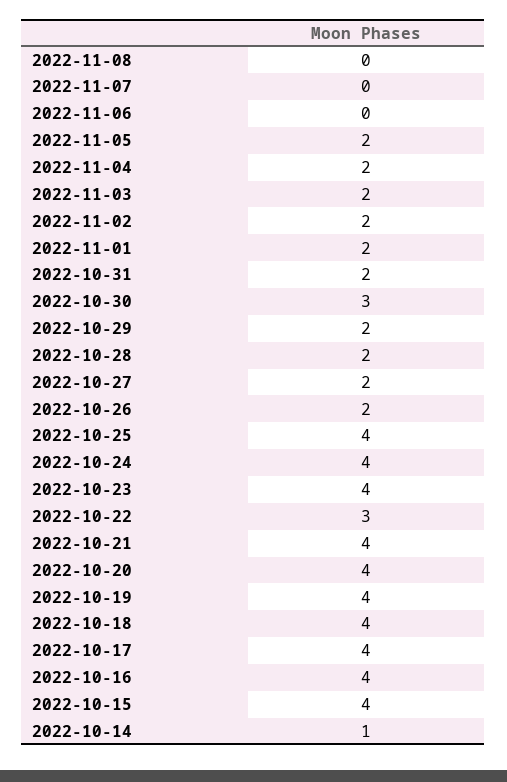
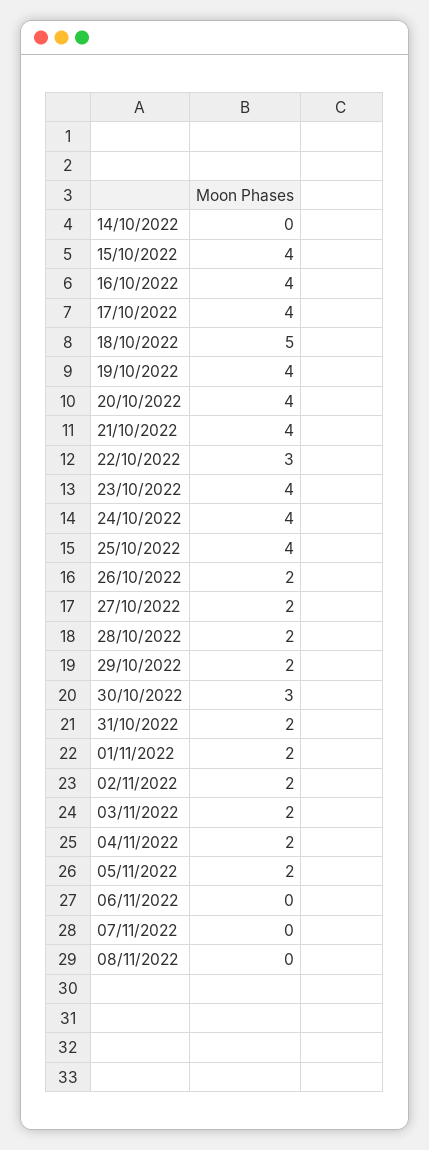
2022-10-18: 4 -> 5
2022-10-14: 1 -> 0

